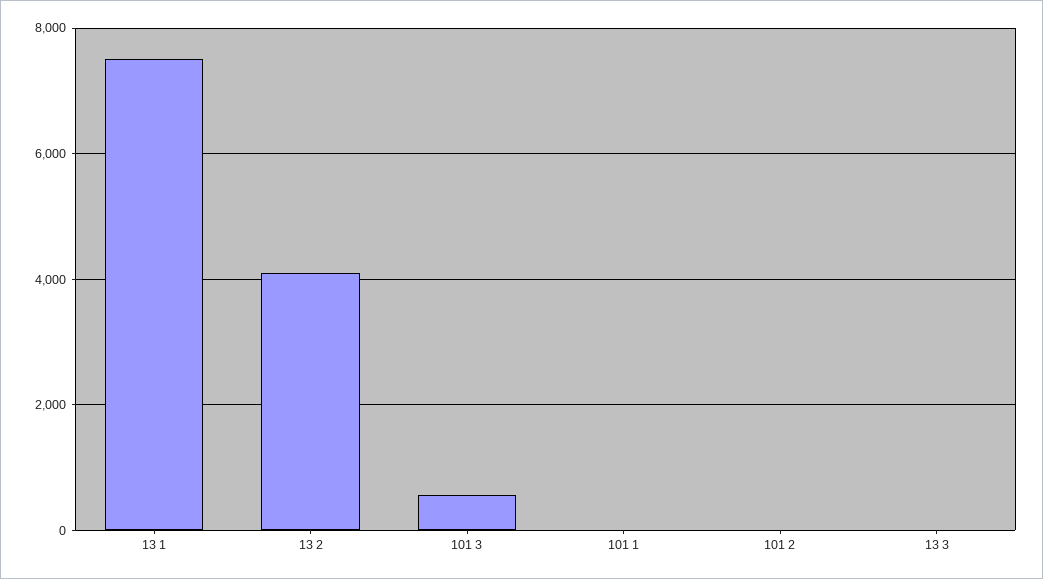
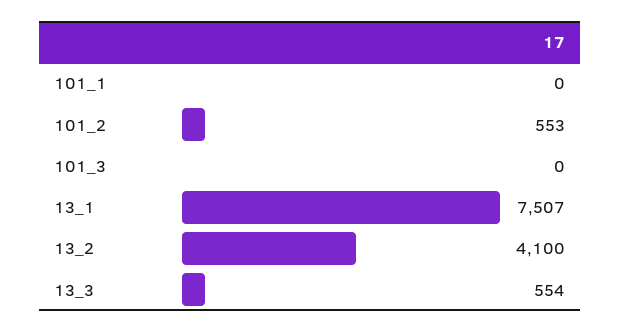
101 3: 600 -> 0
101 2: 0 -> 553
13 3: 0 -> 554

